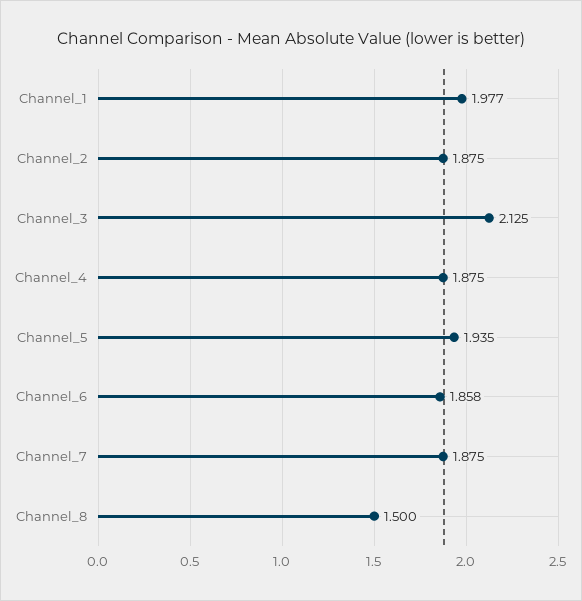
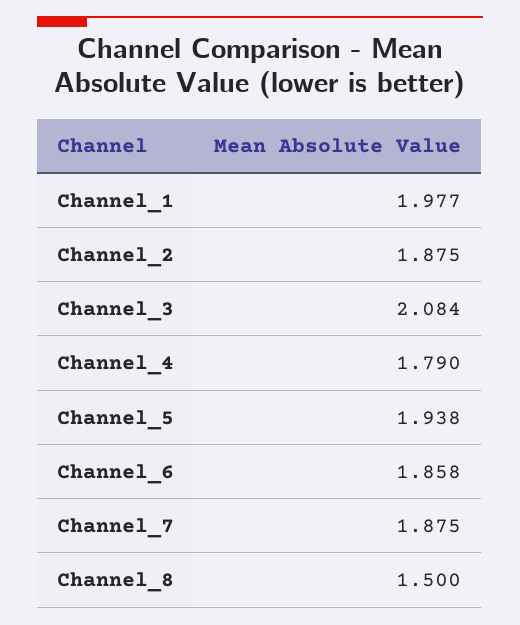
Channel_3: 2.125 -> 2.084
Channel_4: 1.875 -> 1.79
Channel_5: 1.935 -> 1.938

